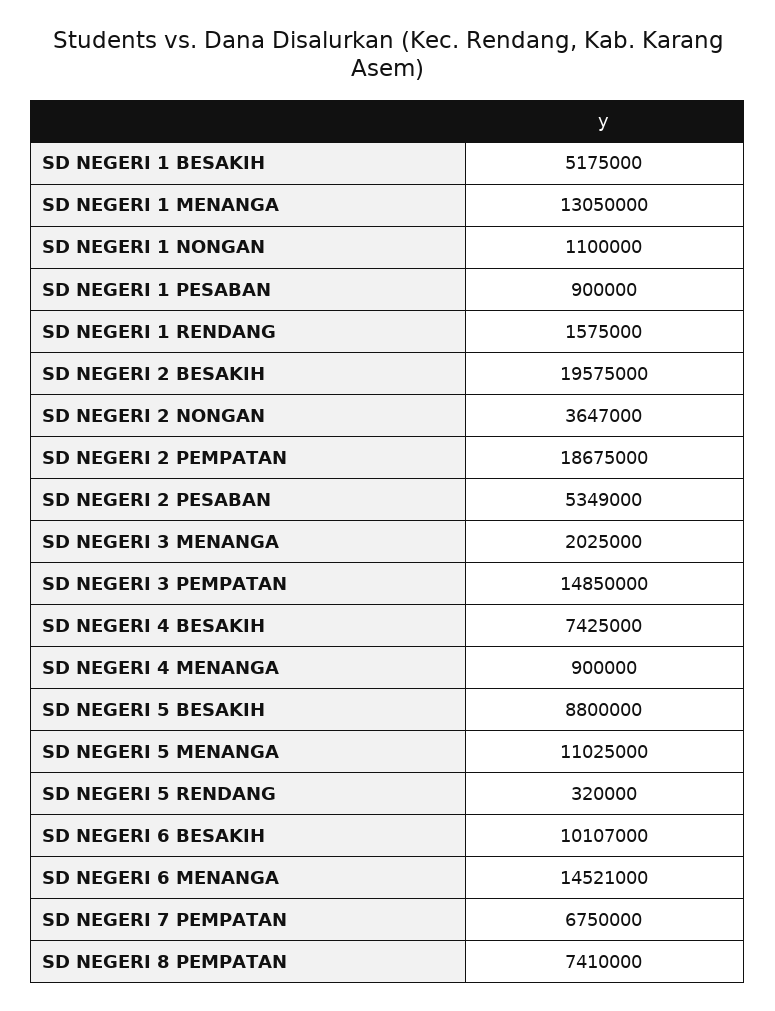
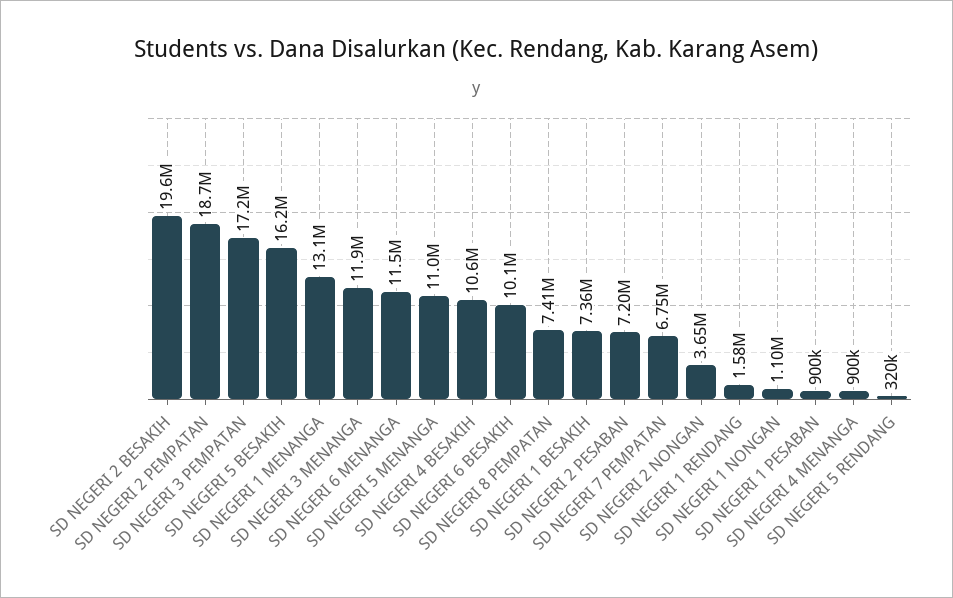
SD NEGERI 1 BESAKIH: 5175000 -> 7360000
SD NEGERI 2 PESABAN: 5349000 -> 7200000
SD NEGERI 3 MENANGA: 2025000 -> 11900000
SD NEGERI 3 PEMPATAN: 14850000 -> 17200000
SD NEGERI 4 BESAKIH: 7425000 -> 10600000
SD NEGERI 5 BESAKIH: 8800000 -> 16200000
SD NEGERI 6 MENANGA: 14521000 -> 11500000

